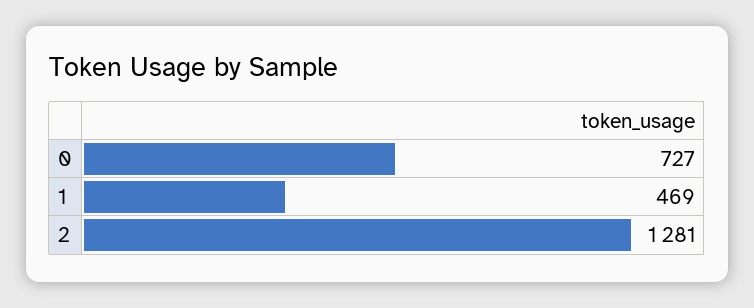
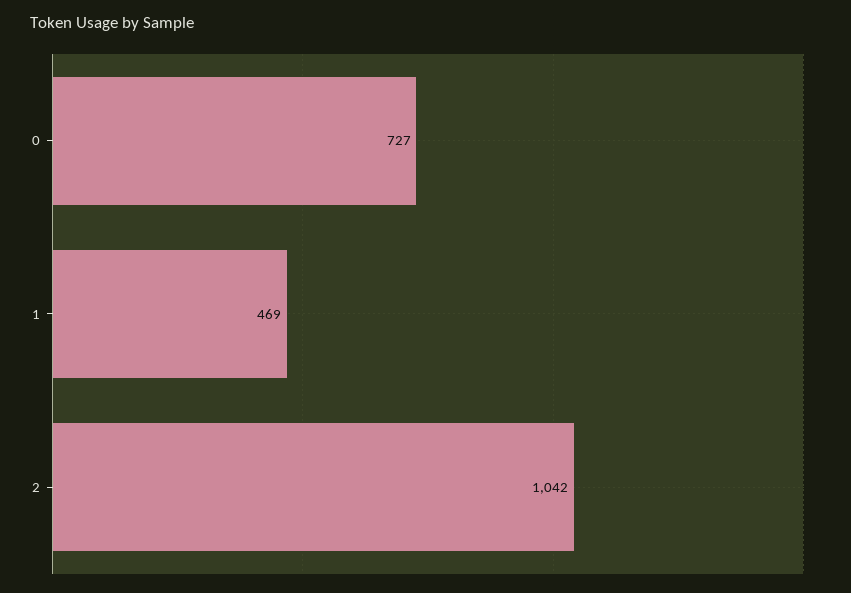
2: 1281 -> 1042

